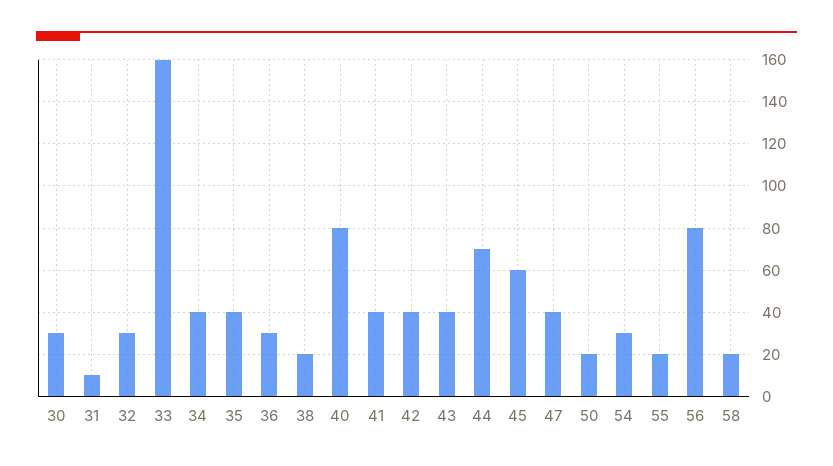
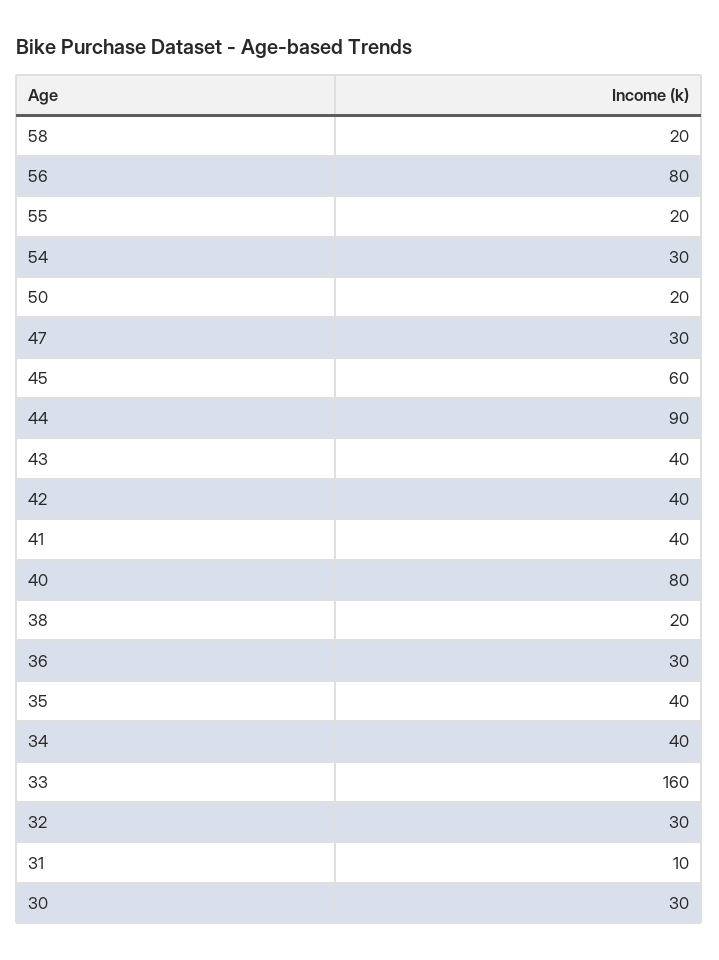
44: 70 -> 90
47: 40 -> 30

